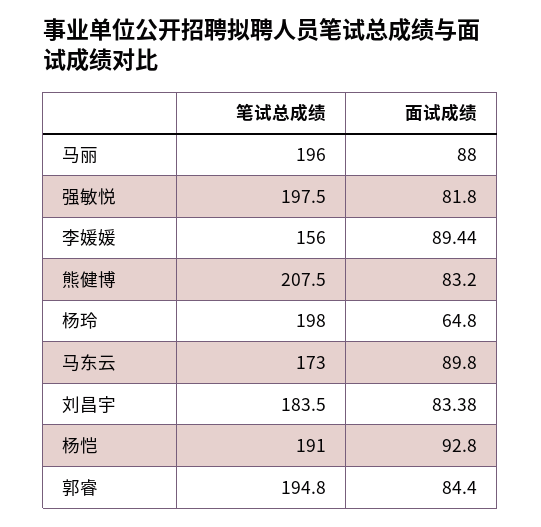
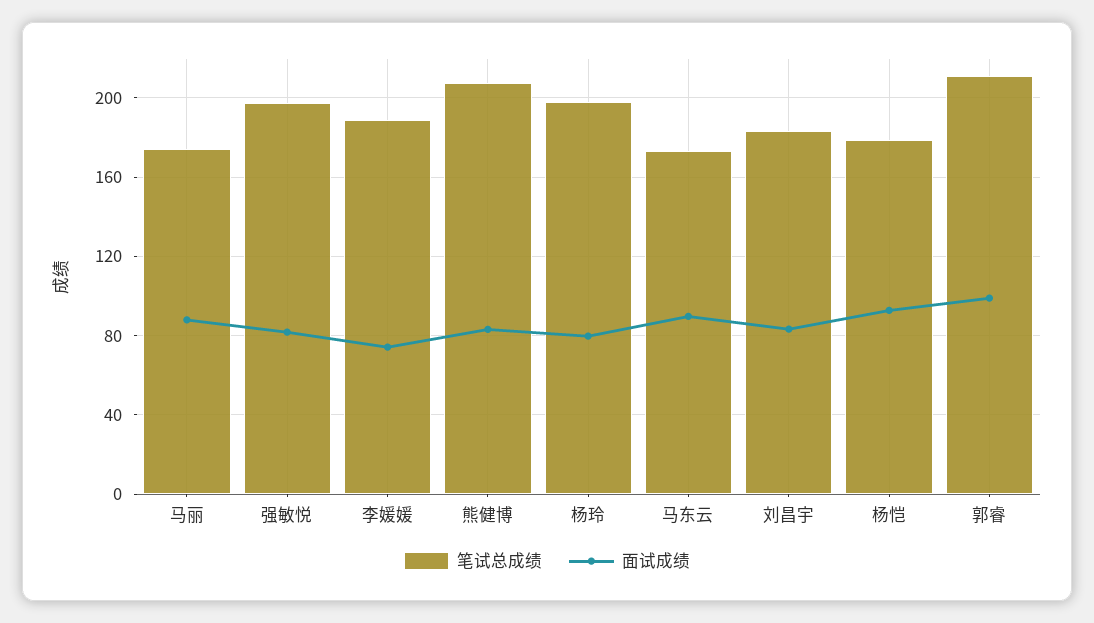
笔试总成绩, 马丽: 196 -> 175
笔试总成绩, 李媛媛: 156 -> 190
面试成绩, 李媛媛: 89.44 -> 75
面试成绩, 杨玲: 64.8 -> 80
笔试总成绩, 杨恺: 191 -> 180
笔试总成绩, 郭睿: 194.8 -> 210
面试成绩, 郭睿: 84.4 -> 100

